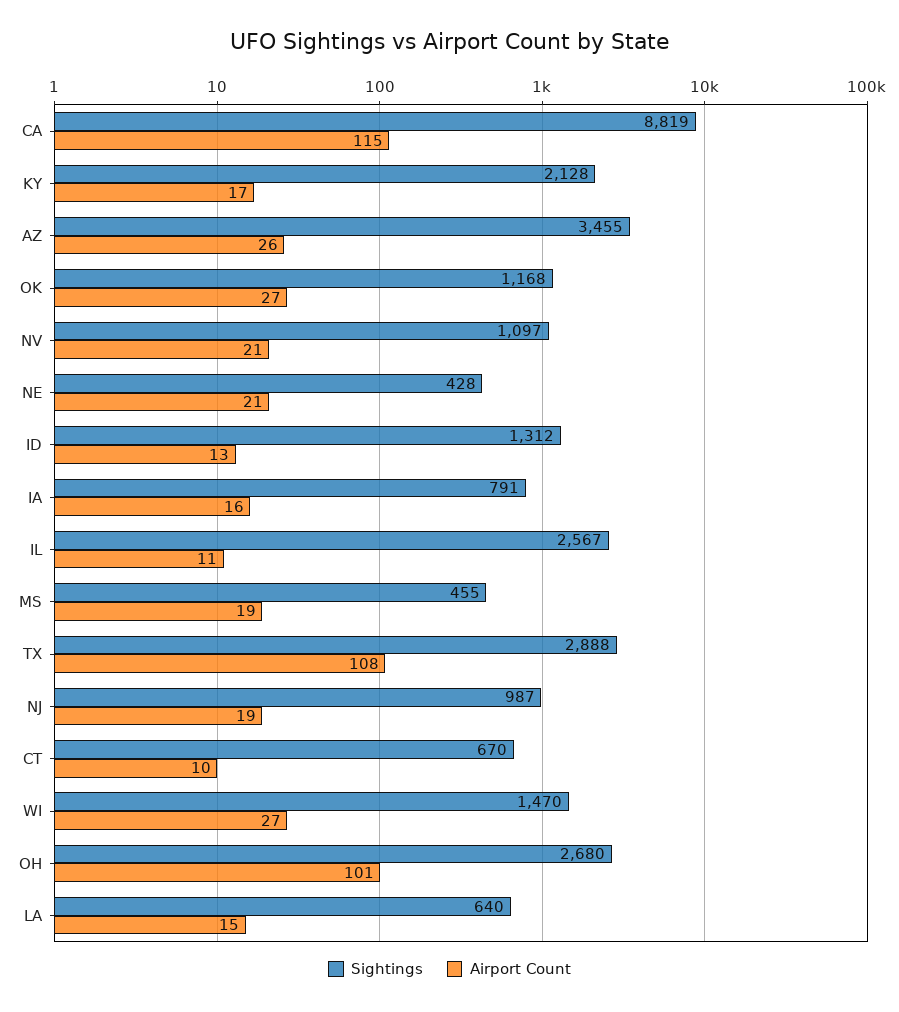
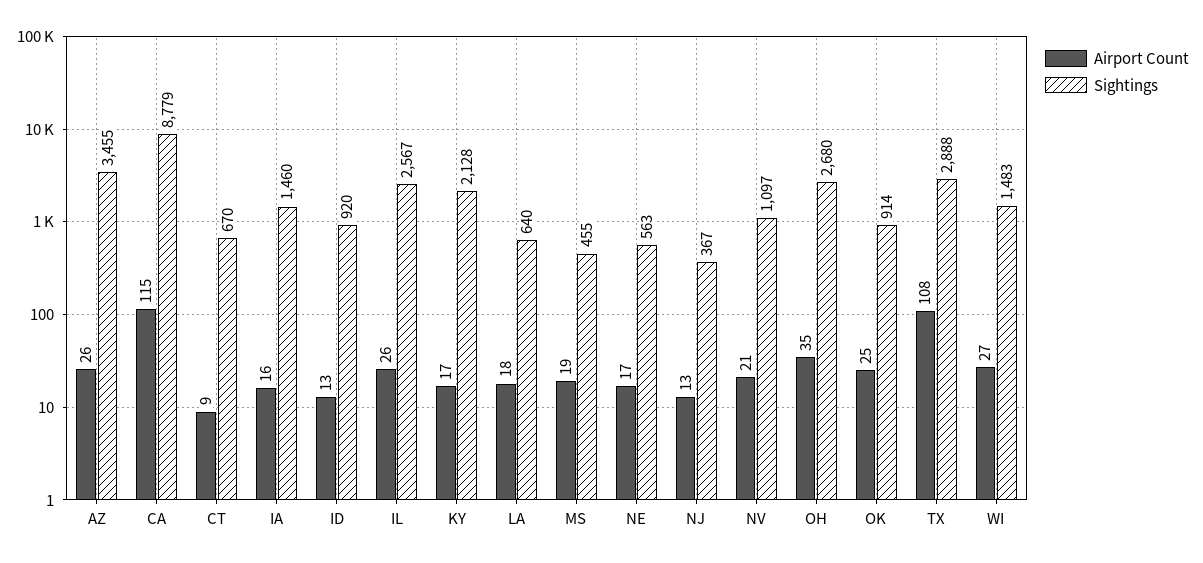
Sightings, CA: 8819 -> 8779
Sightings, OK: 1168 -> 914
Airport Count, OK: 27 -> 25
Sightings, NE: 428 -> 563
Airport Count, NE: 21 -> 17
Sightings, ID: 1312 -> 920
Sightings, IA: 791 -> 1460
Airport Count, IL: 11 -> 26
Sightings, NJ: 987 -> 367
Airport Count, NJ: 19 -> 13
Airport Count, CT: 10 -> 9
Sightings, WI: 1470 -> 1483
Airport Count, OH: 101 -> 35
Airport Count, LA: 15 -> 18

